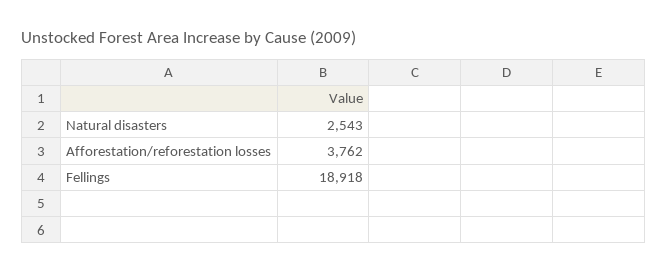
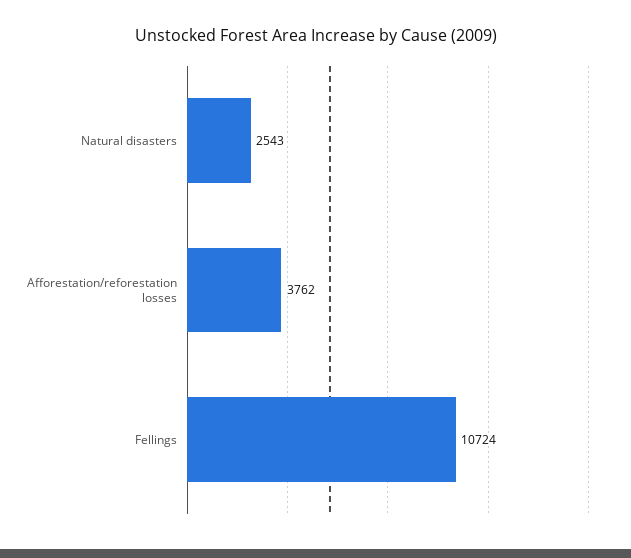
Fellings: 18918 -> 10724

